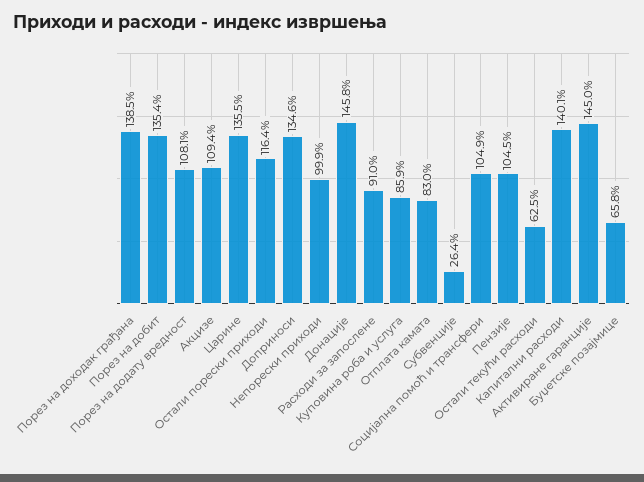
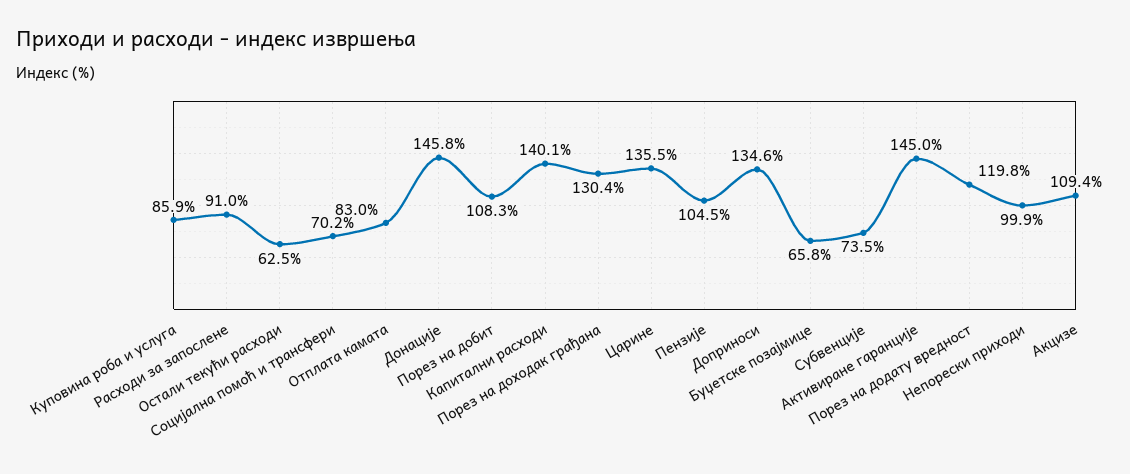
Порез на доходак грађана: 138.5 -> 130.4
Порез на добит: 135.4 -> 108.3
Порез на додату вредност: 108.1 -> 119.8
Остали порески приходи: 116.4 -> none
Субвенције: 26.4 -> 73.5
Социјална помоћ и трансфери: 104.9 -> 70.2

